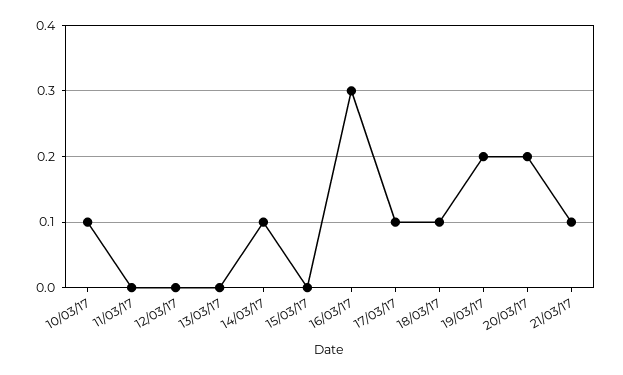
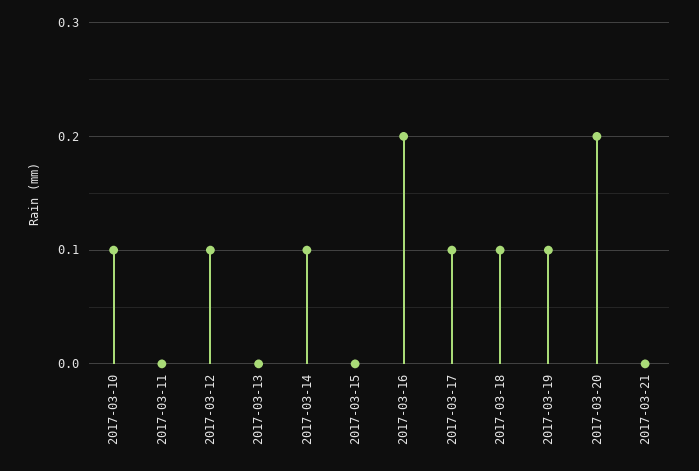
12/03/17: 0 -> 0.1
16/03/17: 0.3 -> 0.2
19/03/17: 0.2 -> 0.1
21/03/17: 0.1 -> 0

